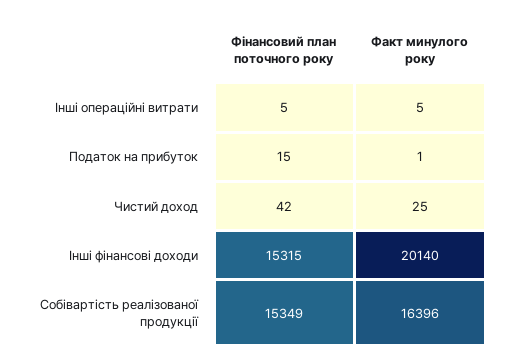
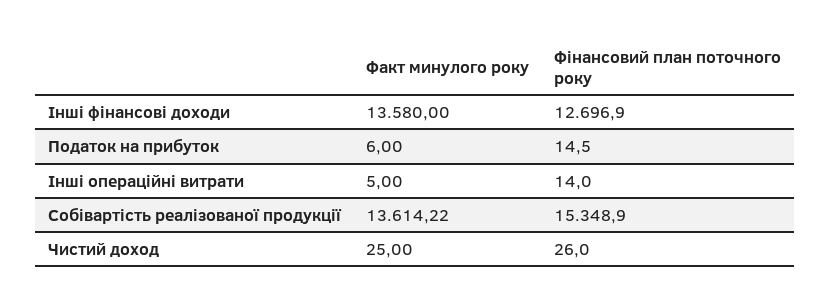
Фінансовий план поточного року, Інші операційні витрати: 5 -> 14
Факт минулого року, Податок на прибуток: 1 -> 6
Фінансовий план поточного року, Чистий доход: 42 -> 26
Фінансовий план поточного року, Інші фінансові доходи: 15315 -> 12696.9
Факт минулого року, Інші фінансові доходи: 20140 -> 13580
Факт минулого року, Собівартість реалізованої продукції: 16396 -> 13614.22

